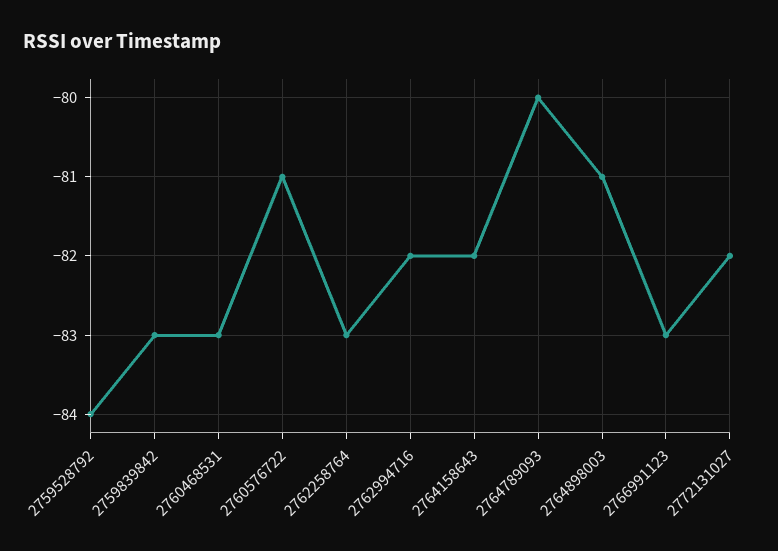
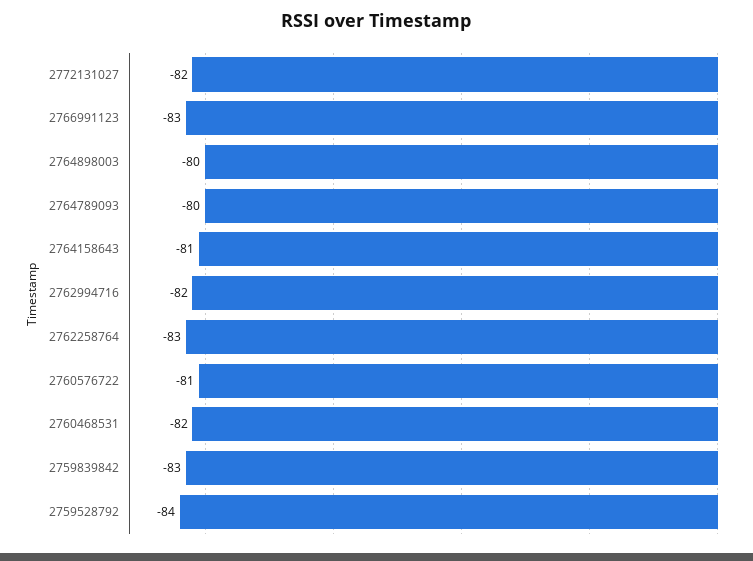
2760468531: -83 -> -82
2764158643: -82 -> -81
2764898003: -81 -> -80

